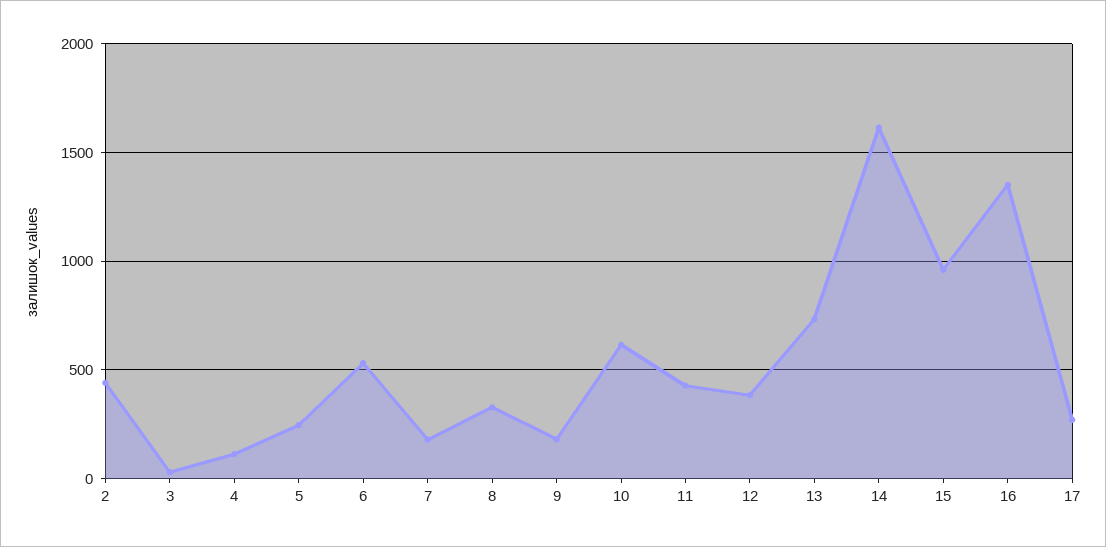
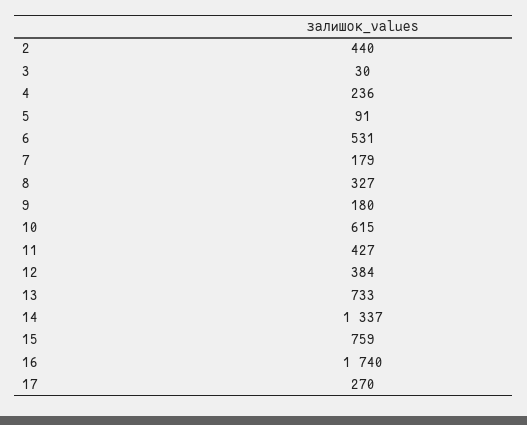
4: 100 -> 236
5: 250 -> 91
14: 1600 -> 1337
15: 950 -> 759
16: 1350 -> 1740

